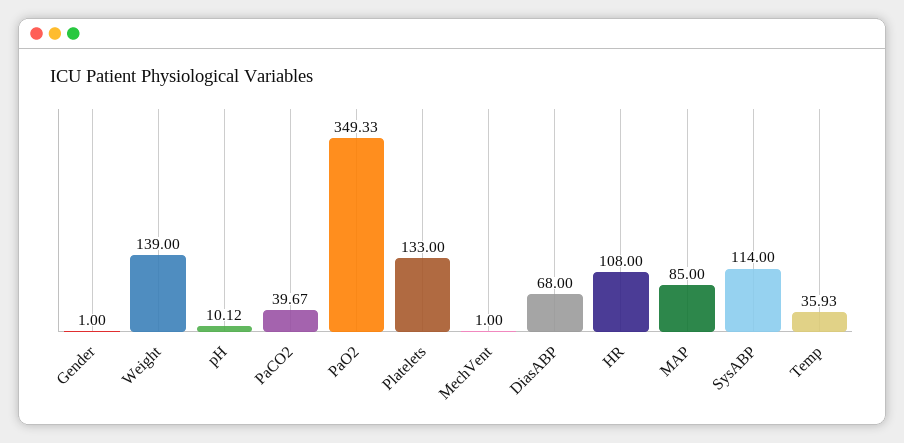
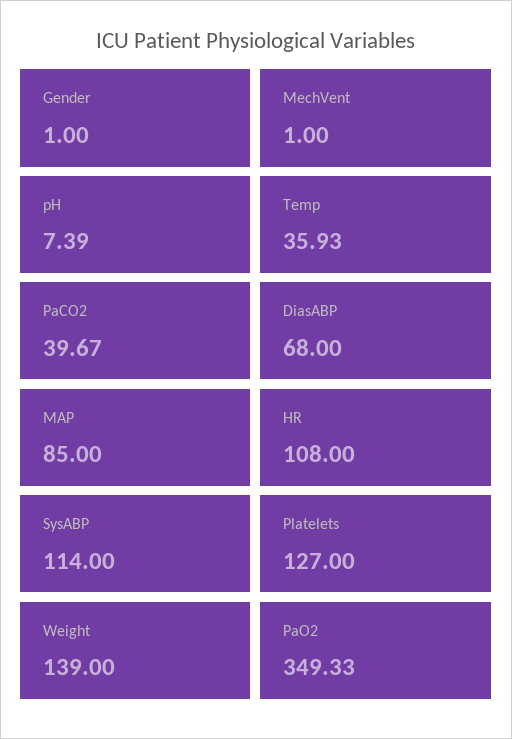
pH: 10.12 -> 7.39
Platelets: 133 -> 127

